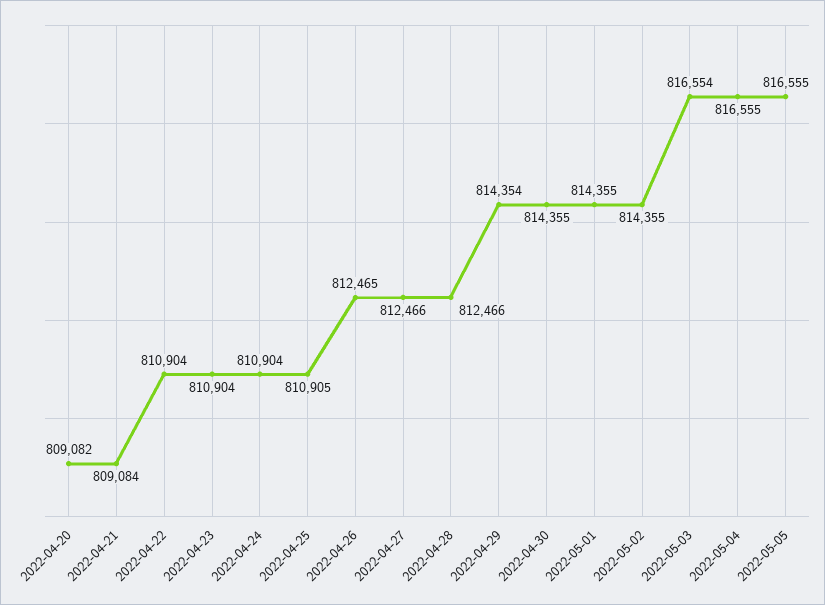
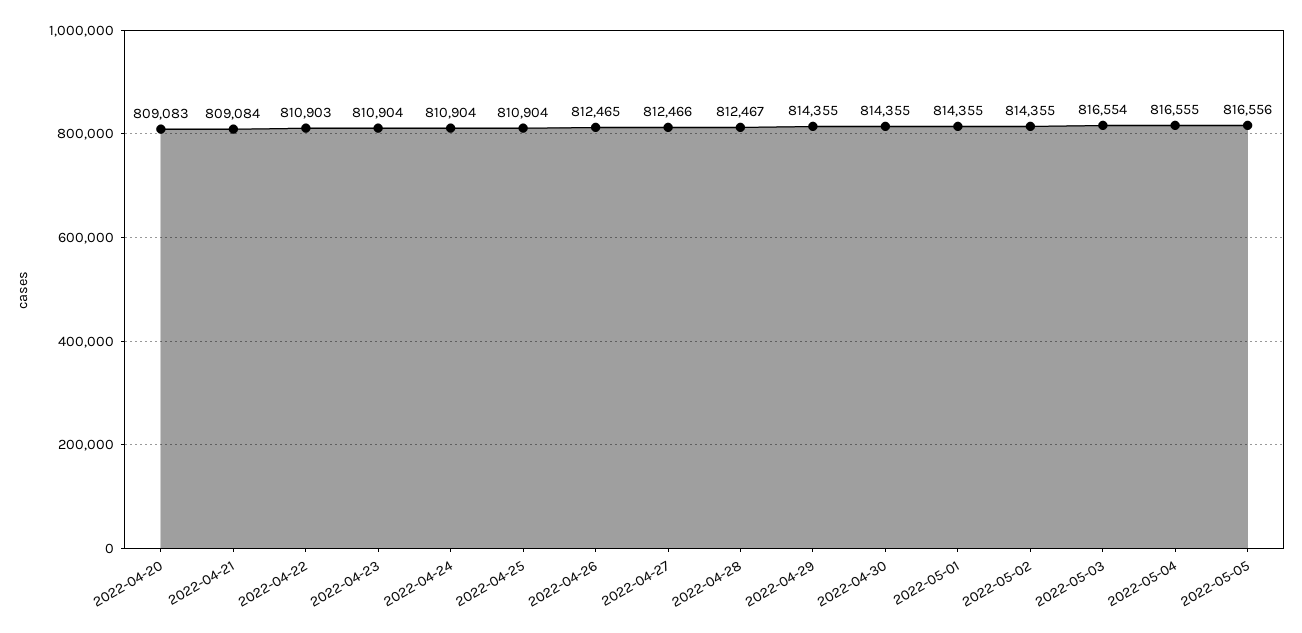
2022-04-20: 809082 -> 809083
2022-04-22: 810904 -> 810903
2022-04-25: 810905 -> 810904
2022-04-28: 812466 -> 812467
2022-04-29: 814354 -> 814355
2022-05-05: 816555 -> 816556

